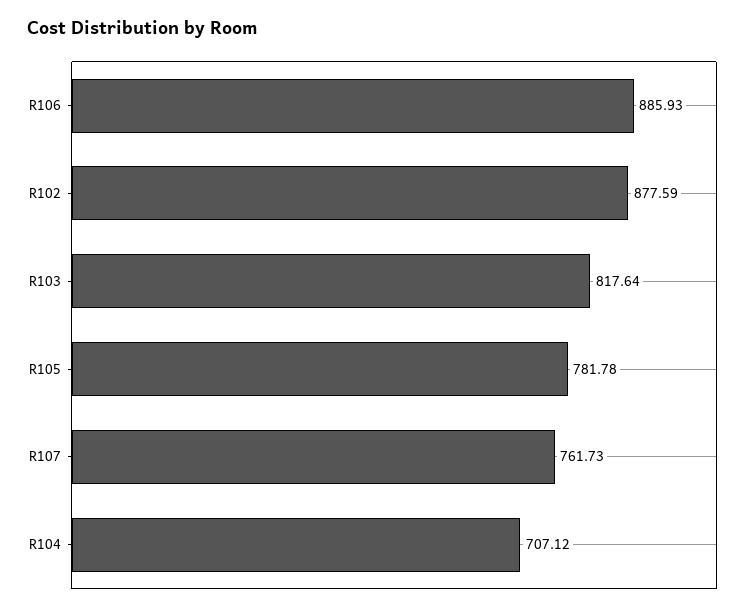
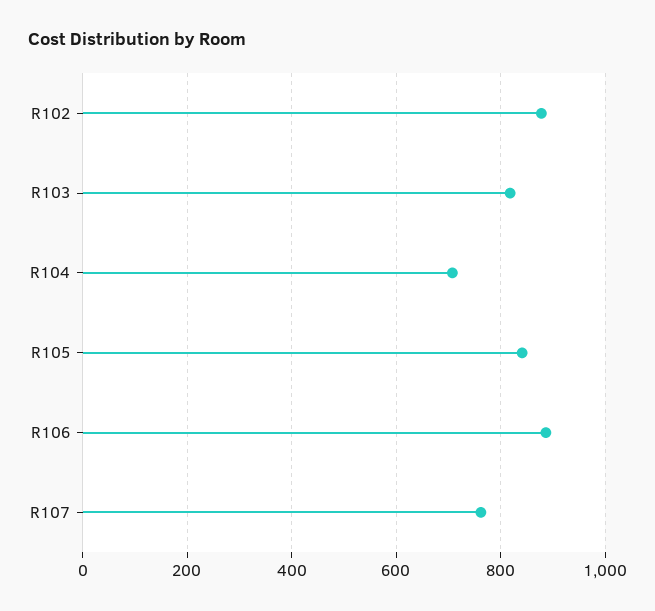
R105: 781.78 -> 840

